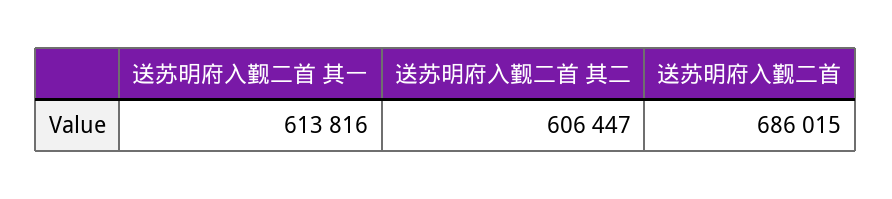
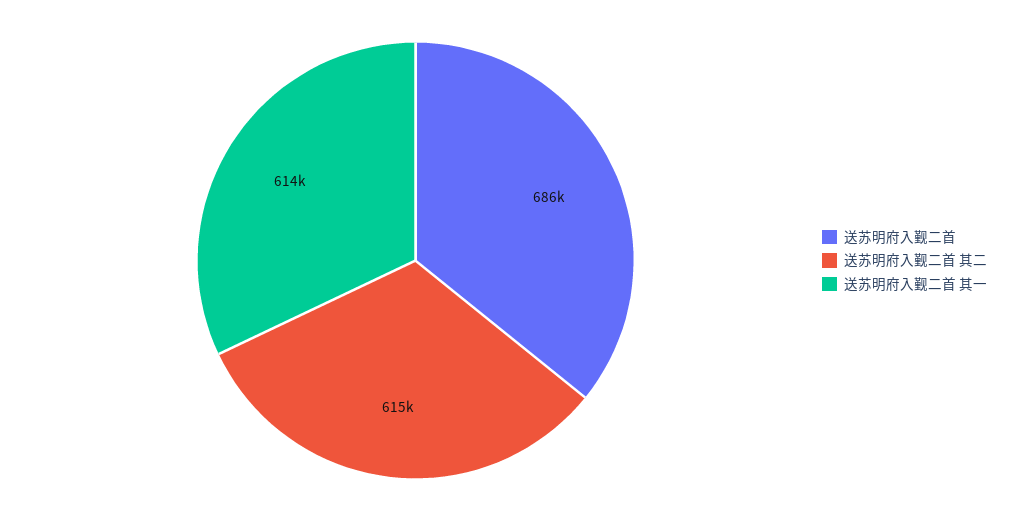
送苏明府入觐二首 其二: 606447 -> 615000

